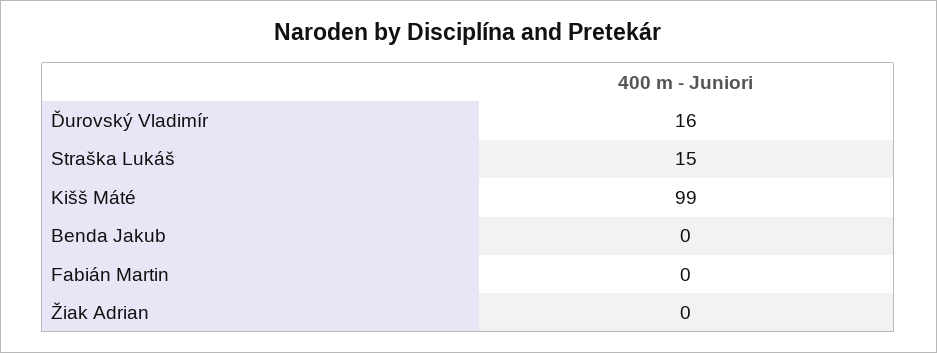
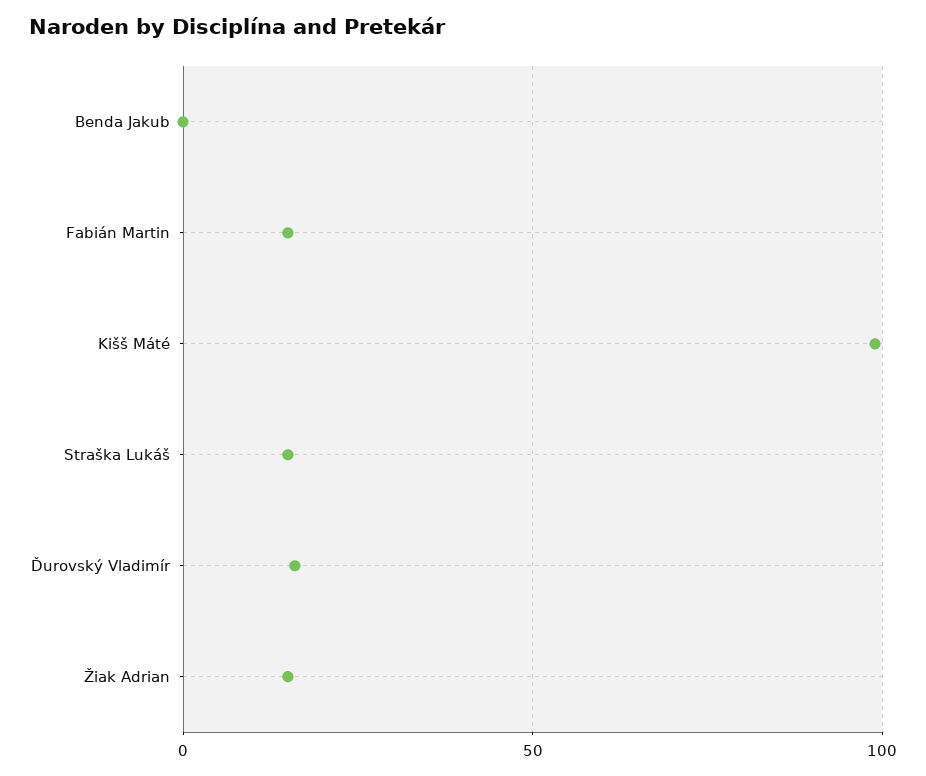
Fabián Martin: 0 -> 15
Žiak Adrian: 0 -> 15

